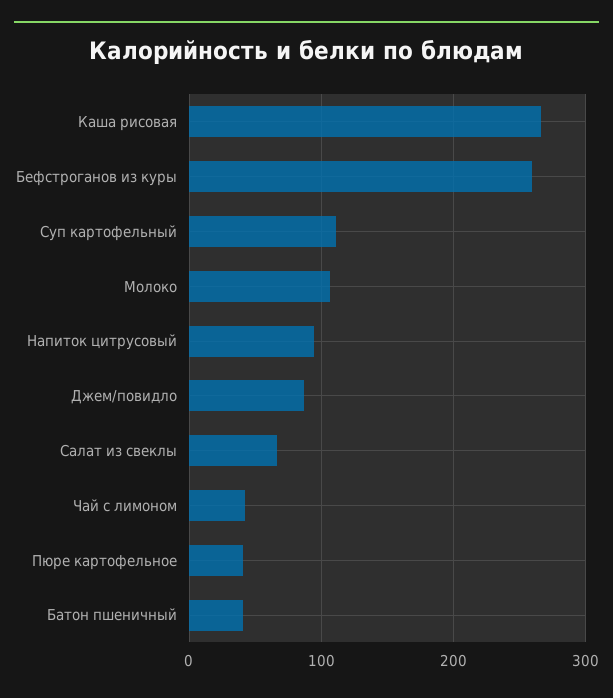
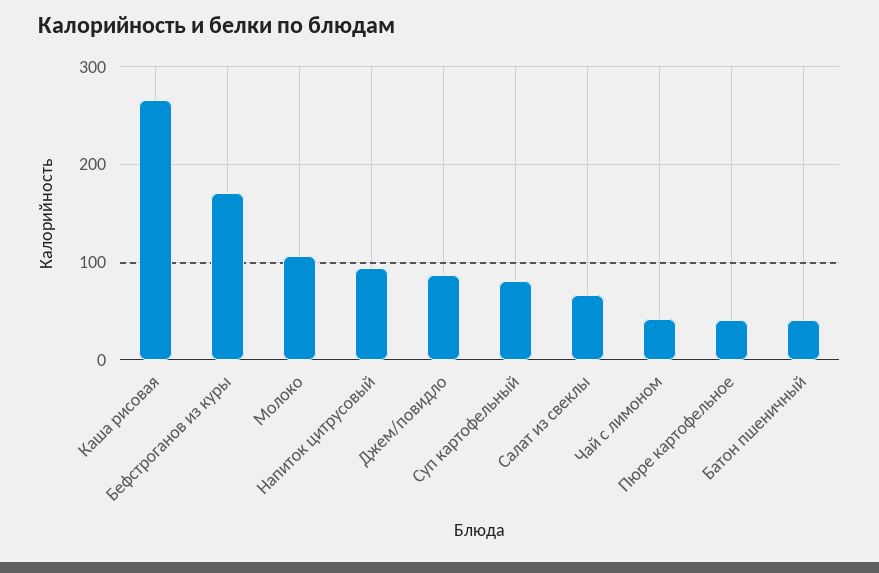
Бефстроганов из куры: 260 -> 170
Суп картофельный: 110 -> 80

